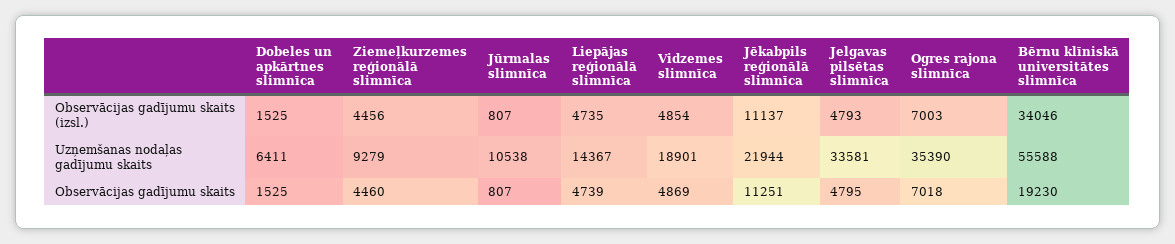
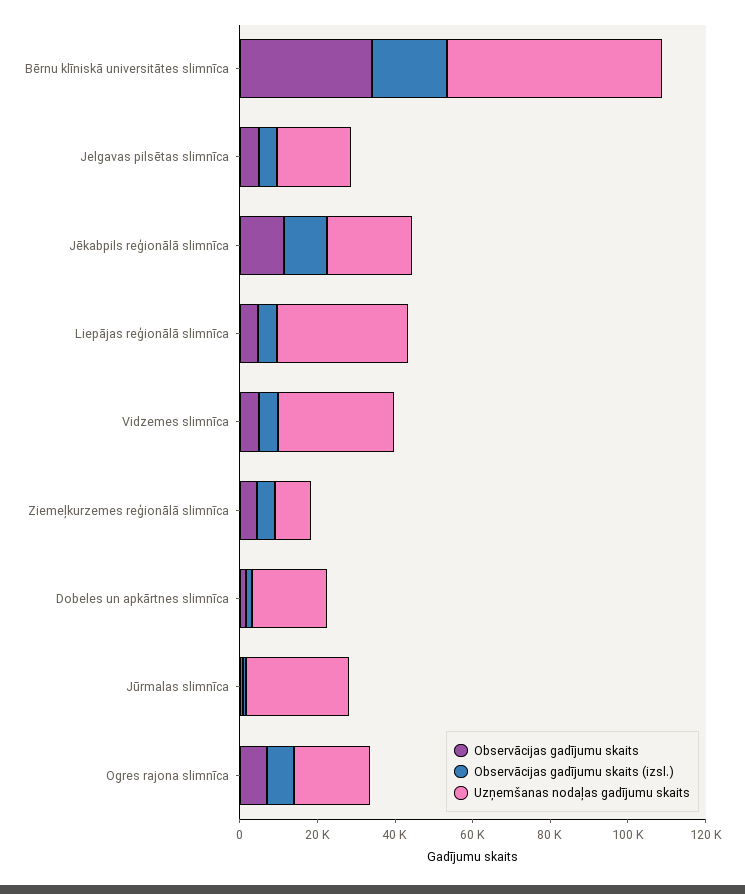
Observācijas gadījumu skaits (izsl.), Bērnu klīniskā universitātes slimnīca: 34046 -> 20000
Uzņemšanas nodaļas gadījumu skaits, Dobeles un apkārtnes slimnīca: 6411 -> 20000
Uzņemšanas nodaļas gadījumu skaits, Jūrmalas slimnīca: 10538 -> 25000
Uzņemšanas nodaļas gadījumu skaits, Liepājas reģionālā slimnīca: 14367 -> 35000
Uzņemšanas nodaļas gadījumu skaits, Vidzemes slimnīca: 18901 -> 30000
Uzņemšanas nodaļas gadījumu skaits, Jelgavas pilsētas slimnīca: 33581 -> 20000
Uzņemšanas nodaļas gadījumu skaits, Ogres rajona slimnīca: 35390 -> 20000
Observācijas gadījumu skaits, Bērnu klīniskā universitātes slimnīca: 19230 -> 35000

